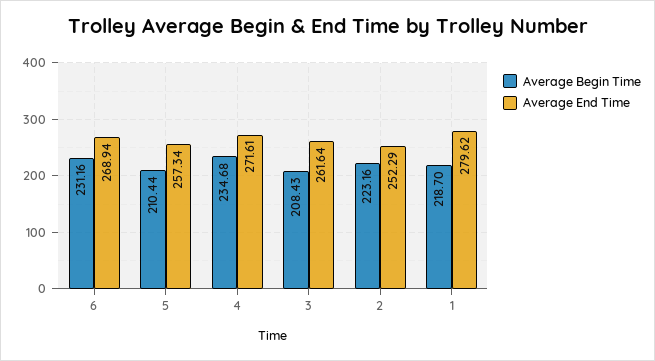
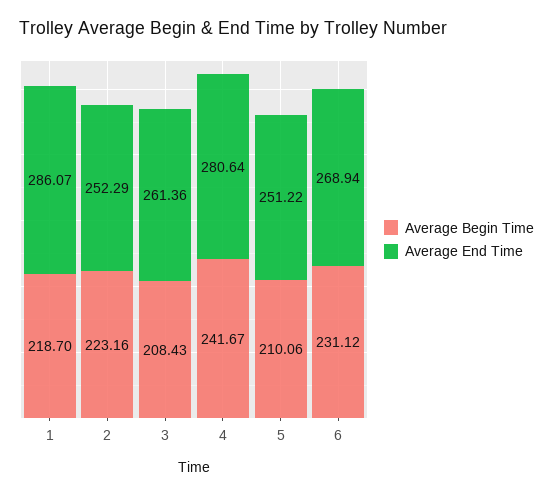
Average Begin Time, 6: 231.16 -> 231.12
Average Begin Time, 5: 210.44 -> 210.06
Average End Time, 5: 257.34 -> 251.22
Average Begin Time, 4: 234.68 -> 241.67
Average End Time, 4: 271.61 -> 280.64
Average End Time, 3: 261.64 -> 261.36
Average End Time, 1: 279.62 -> 286.07

